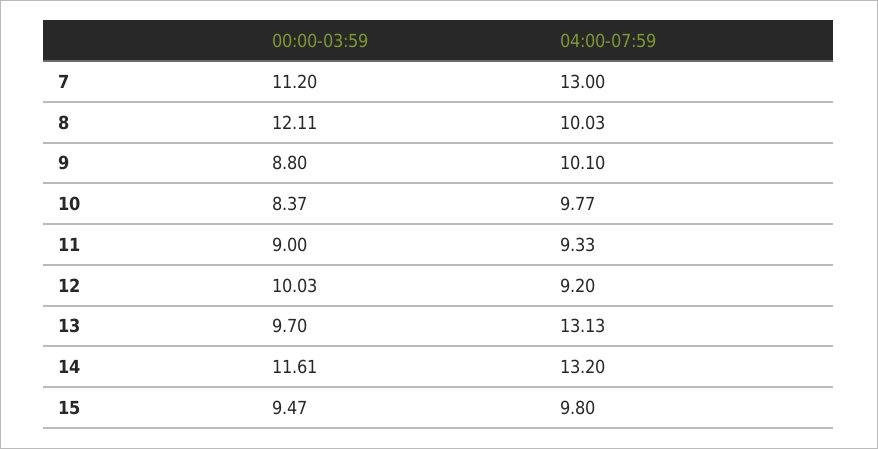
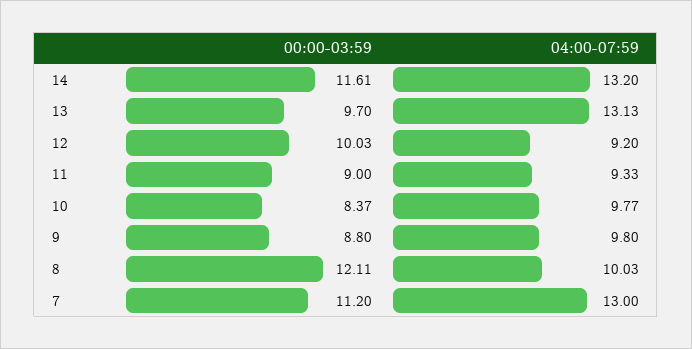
04:00-07:59, 9: 10.1 -> 9.8
00:00-03:59, 15: 9.47 -> none
04:00-07:59, 15: 9.8 -> none

